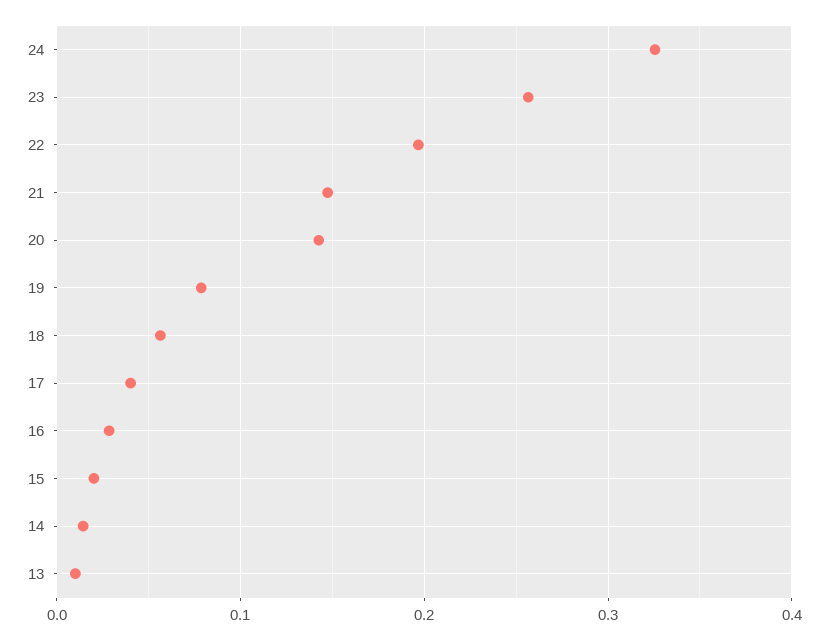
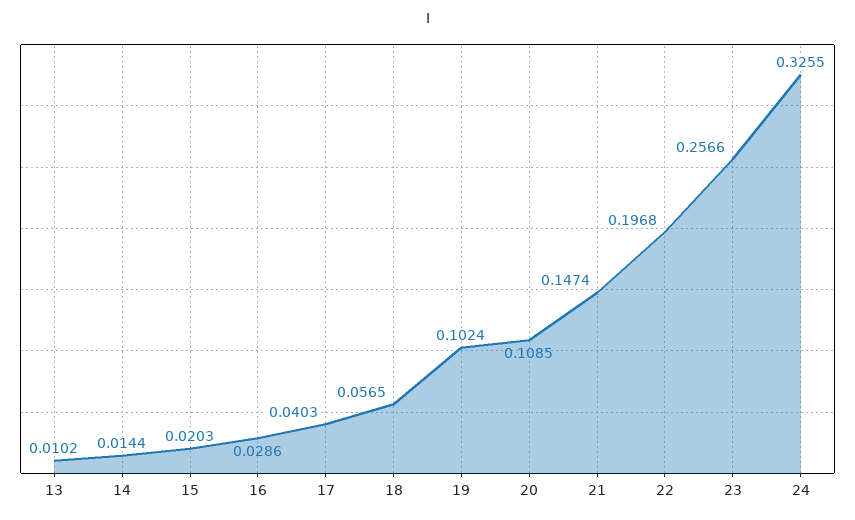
20: 0.14 -> 0.1085
19: 0.08 -> 0.1024

